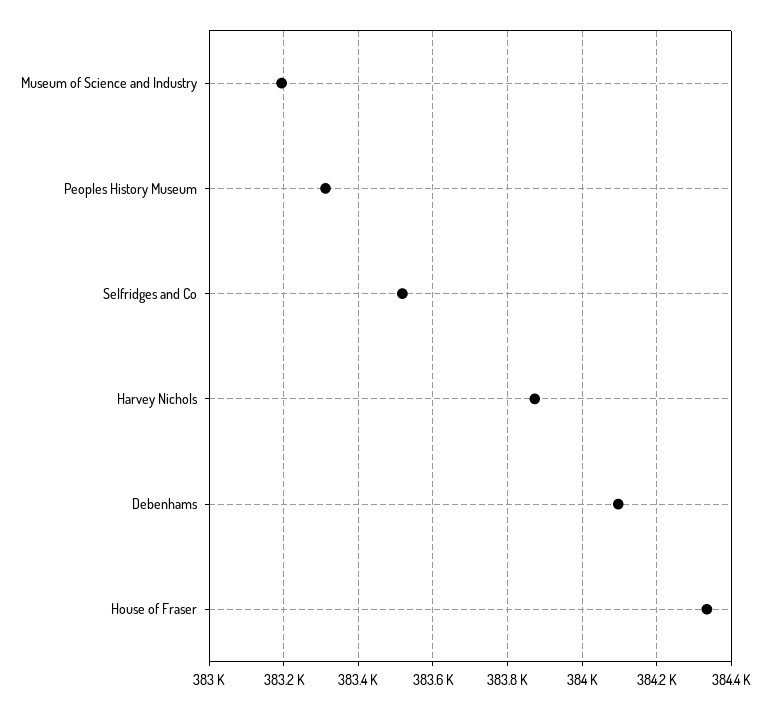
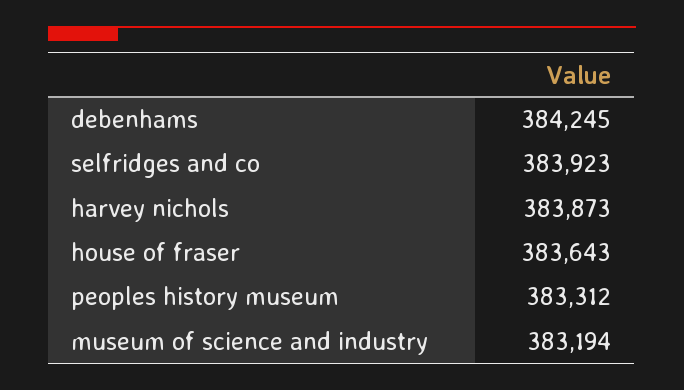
Selfridges and Co: 383520 -> 383923
Debenhams: 384100 -> 384245
House of Fraser: 384340 -> 383643

